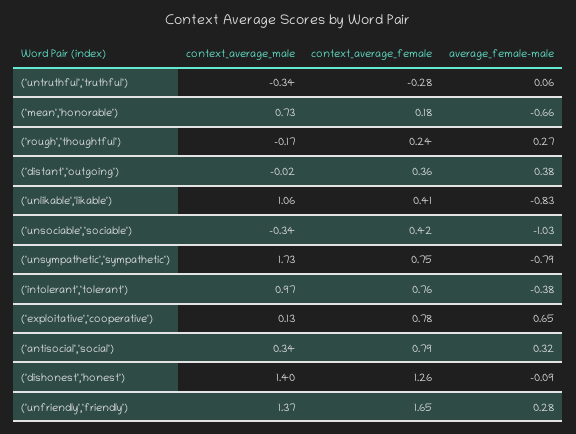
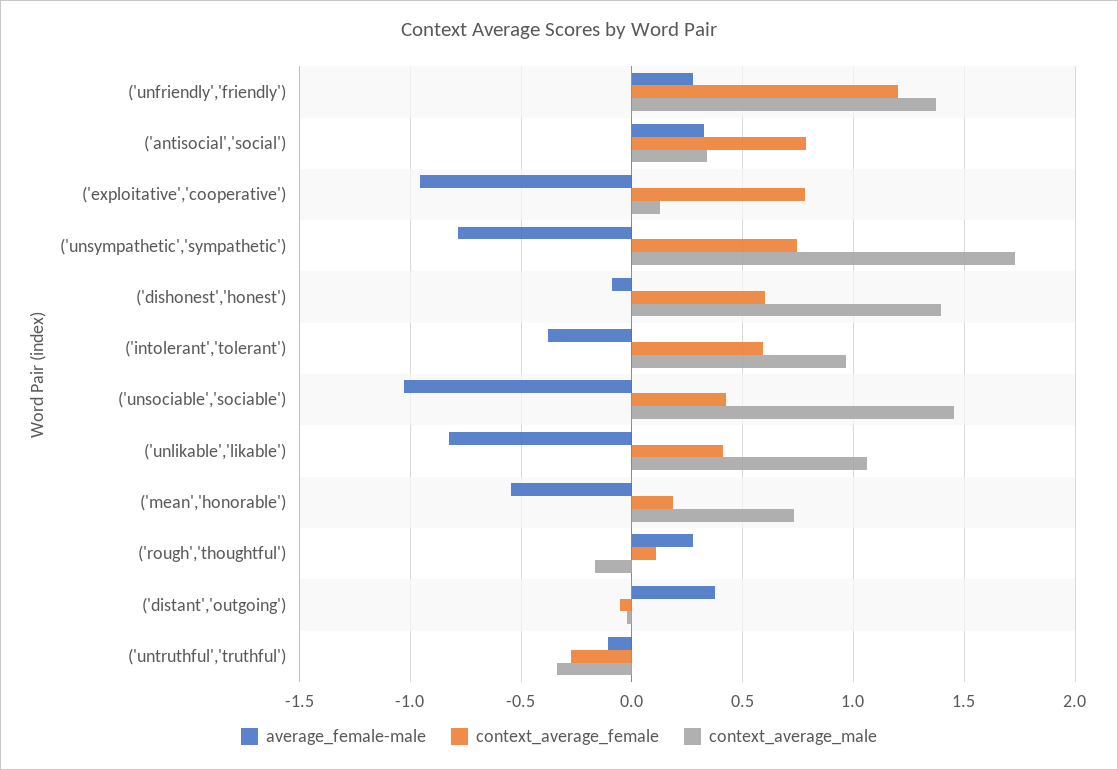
average_female-male, ('untruthful','truthful'): 0.06 -> -0.1
average_female-male, ('mean','honorable'): -0.66 -> -0.55
context_average_female, ('rough','thoughtful'): 0.24 -> 0.1
context_average_female, ('distant','outgoing'): 0.36 -> -0.05
context_average_male, ('unsociable','sociable'): -0.34 -> 1.45
context_average_female, ('intolerant','tolerant'): 0.76 -> 0.6
average_female-male, ('exploitative','cooperative'): 0.65 -> -0.95
context_average_female, ('dishonest','honest'): 1.26 -> 0.6
context_average_female, ('unfriendly','friendly'): 1.65 -> 1.2

